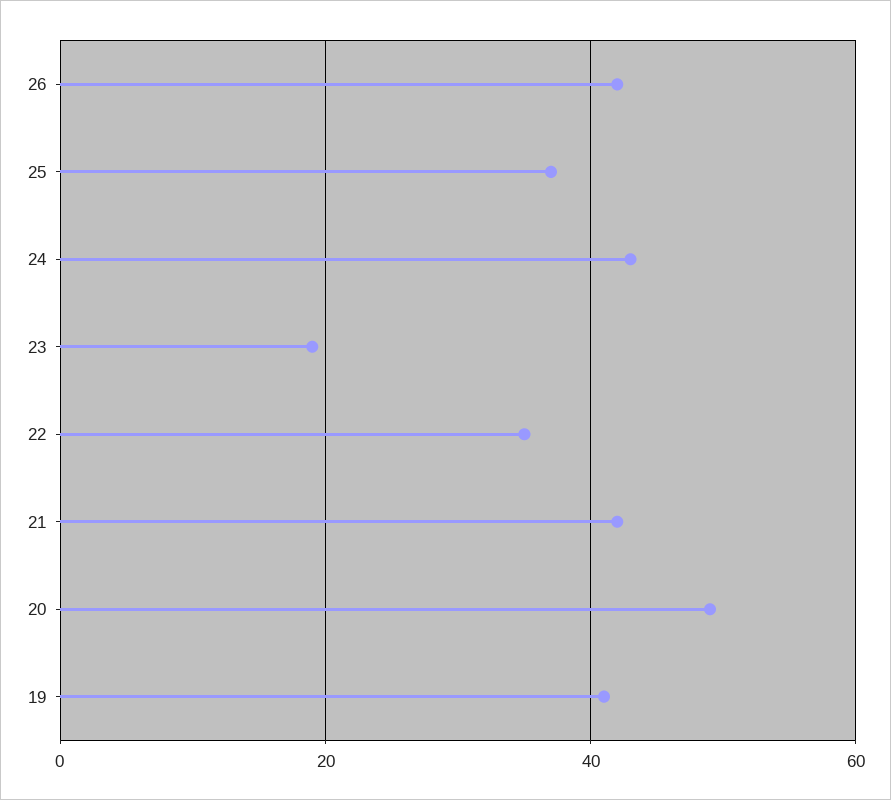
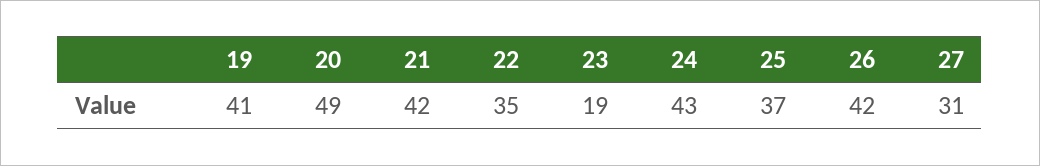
27: none -> 31

